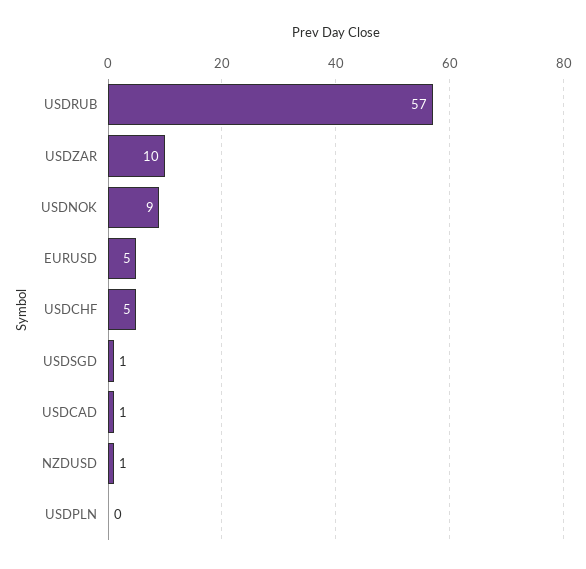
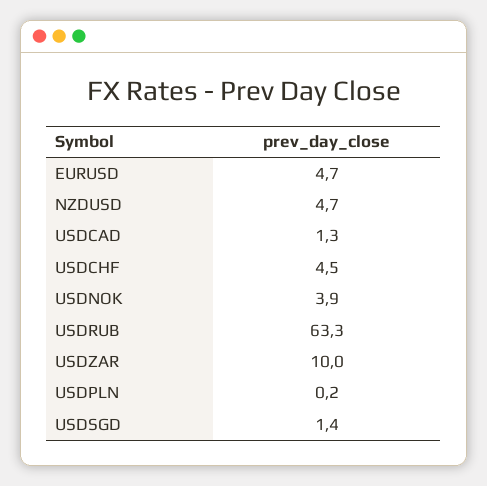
USDRUB: 57 -> 63.3
USDNOK: 9 -> 3.9
NZDUSD: 1 -> 4.7

